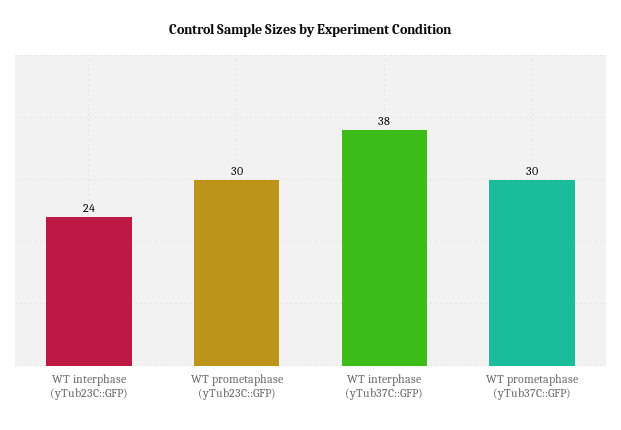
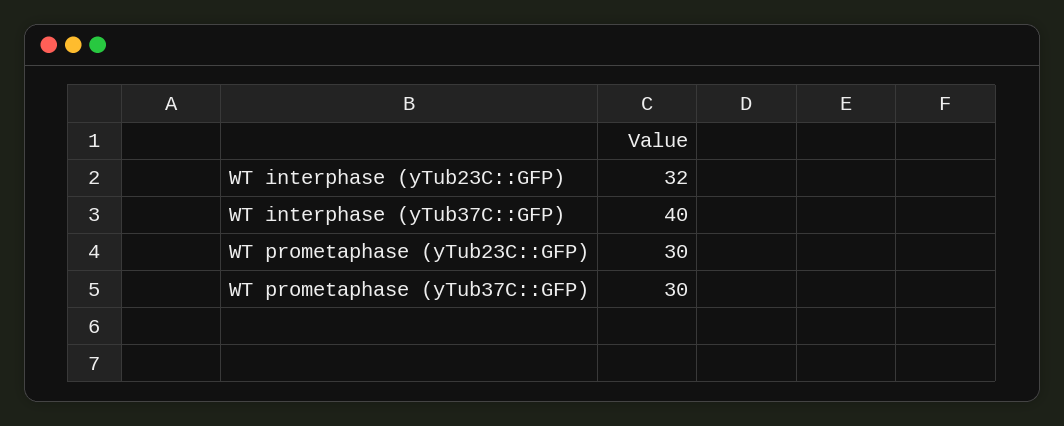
WT interphase (yTub23C::GFP): 24 -> 32
WT interphase (yTub37C::GFP): 38 -> 40

